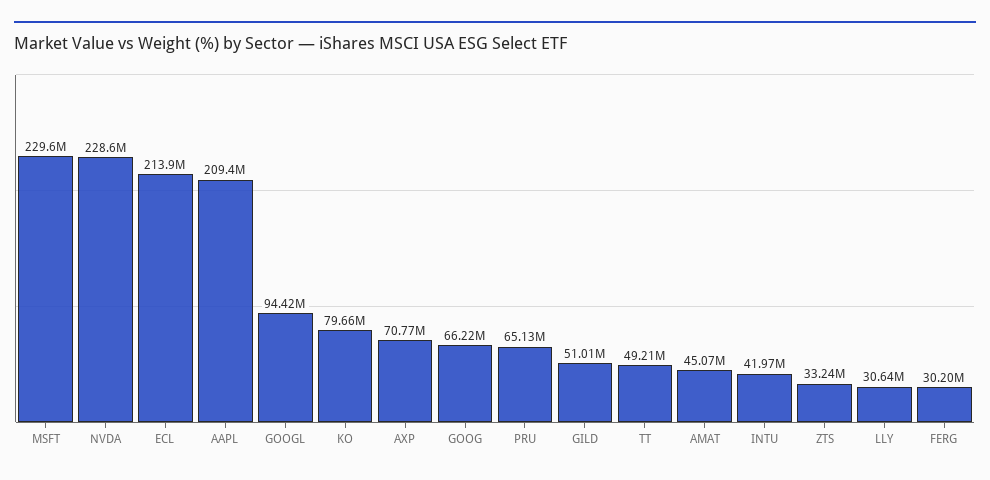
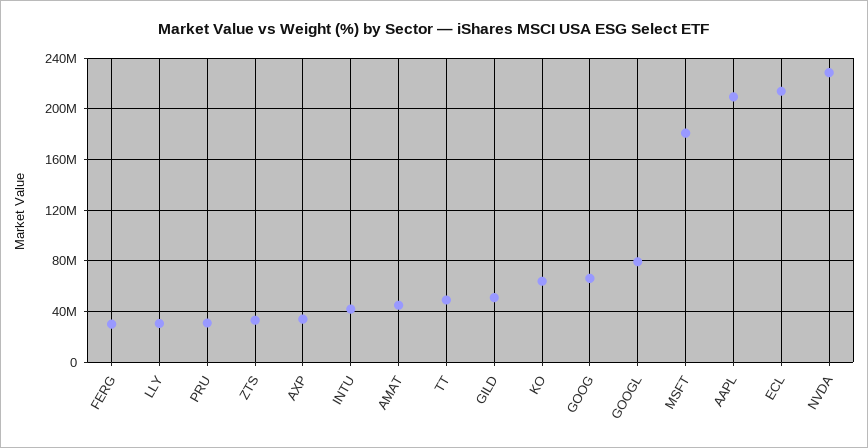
MSFT: 229600000 -> 180000000
GOOGL: 94420000 -> 80000000
KO: 79660000 -> 65000000
AXP: 70770000 -> 35000000
PRU: 65130000 -> 30000000

